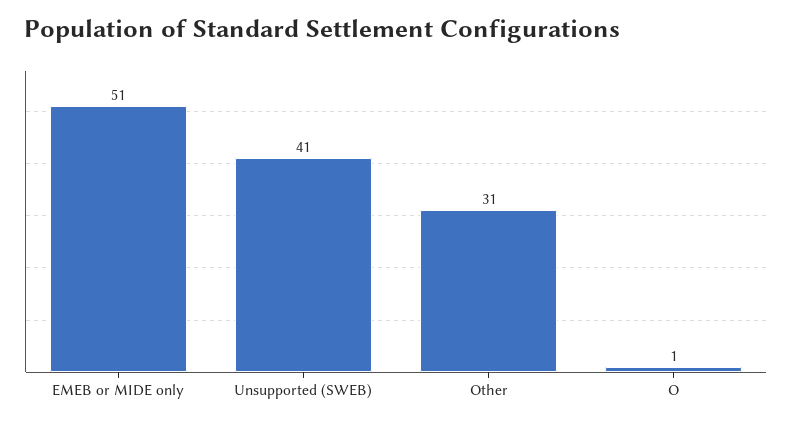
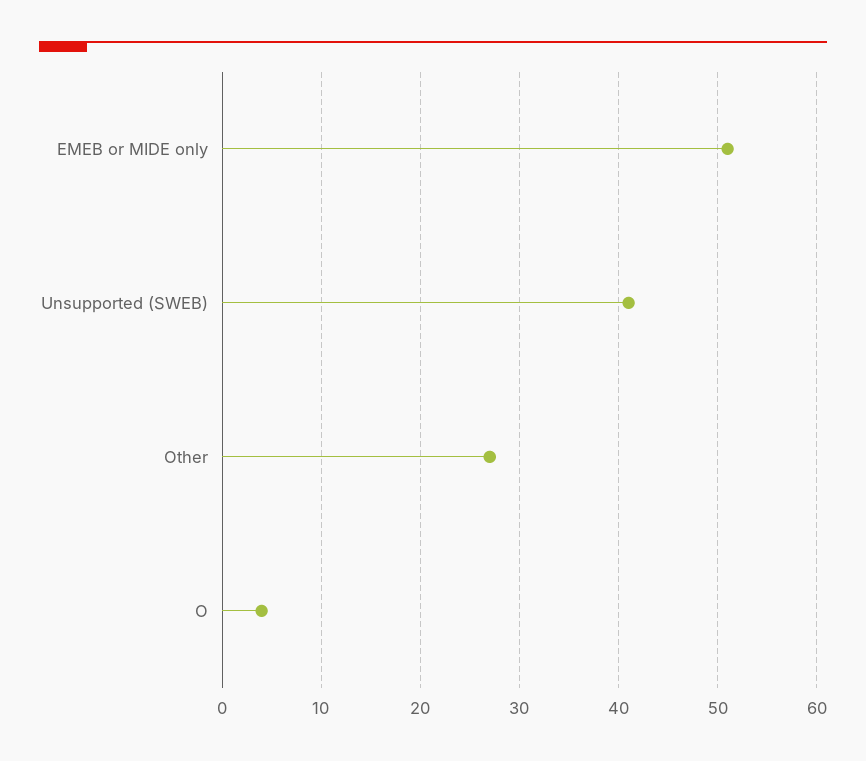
Other: 31 -> 27
O: 1 -> 4

